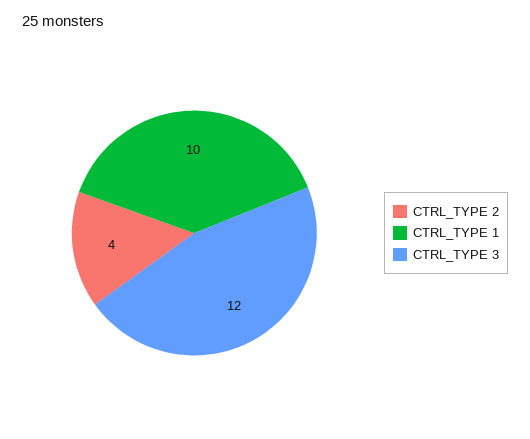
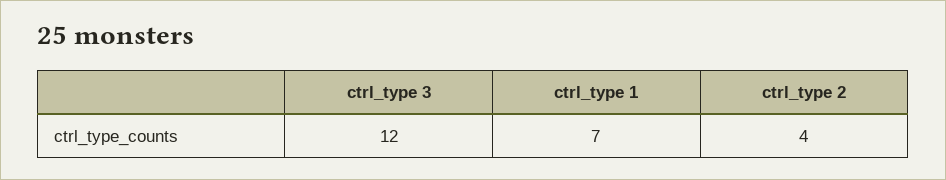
CTRL_TYPE 1: 10 -> 7

